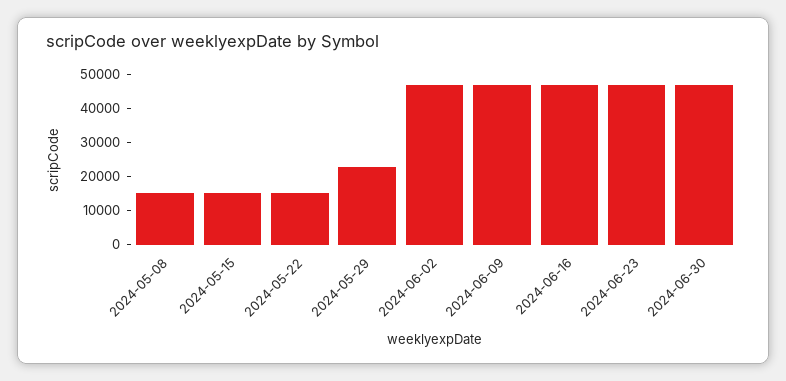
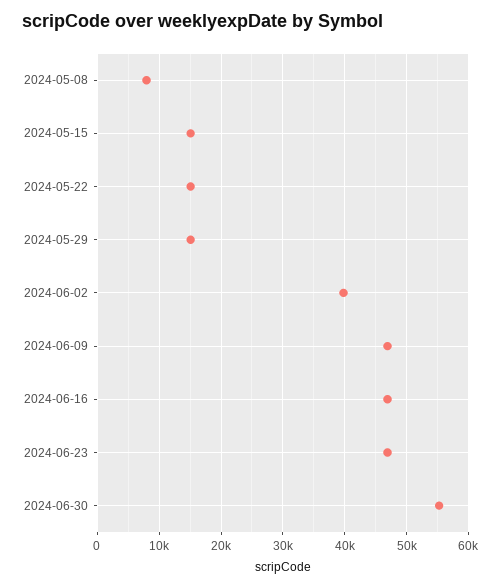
2024-05-08: 15000 -> 8000
2024-05-29: 22500 -> 15000
2024-06-02: 47500 -> 40000
2024-06-30: 47500 -> 55000

